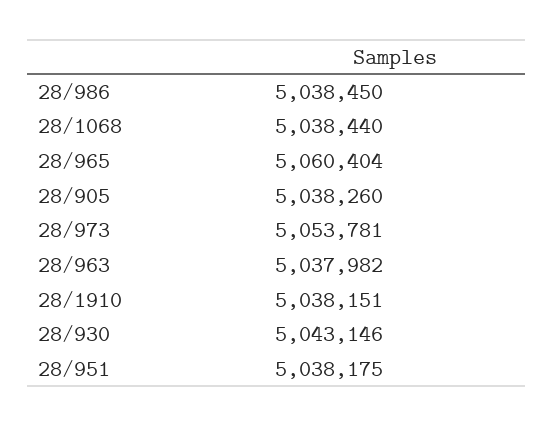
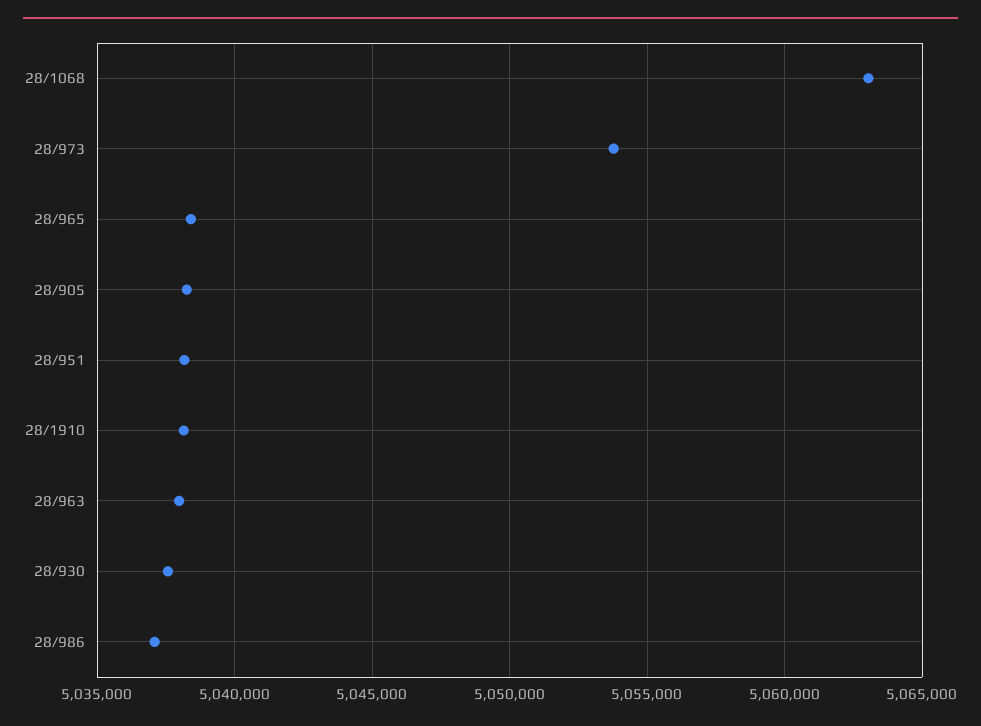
28/986: 5038450 -> 5037000
28/1068: 5038440 -> 5063000
28/965: 5060404 -> 5038500
28/930: 5043146 -> 5037500

